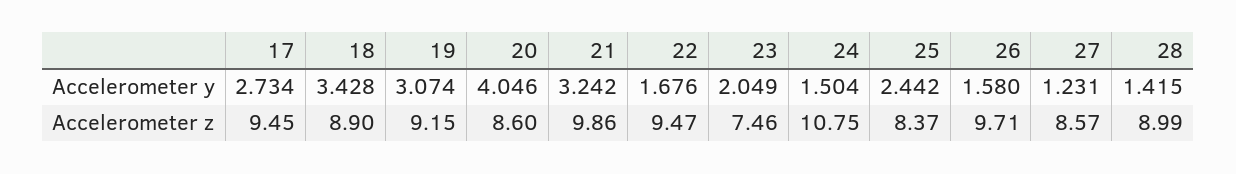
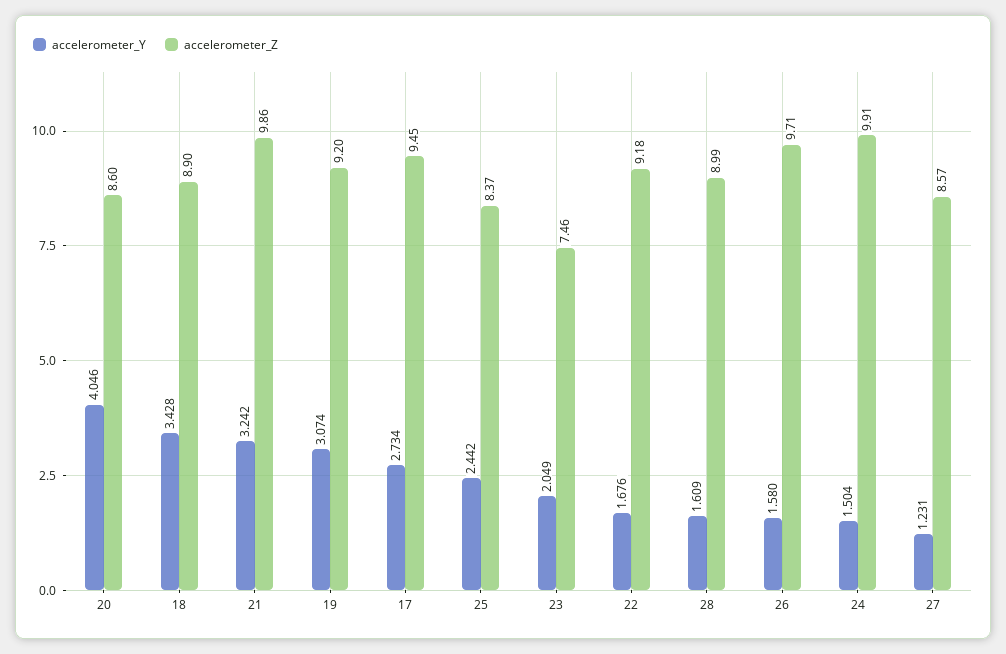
Accelerometer y, 28: 1.415 -> 1.609
Accelerometer z, 19: 9.15 -> 9.2
Accelerometer z, 22: 9.47 -> 9.18
Accelerometer z, 24: 10.75 -> 9.91

